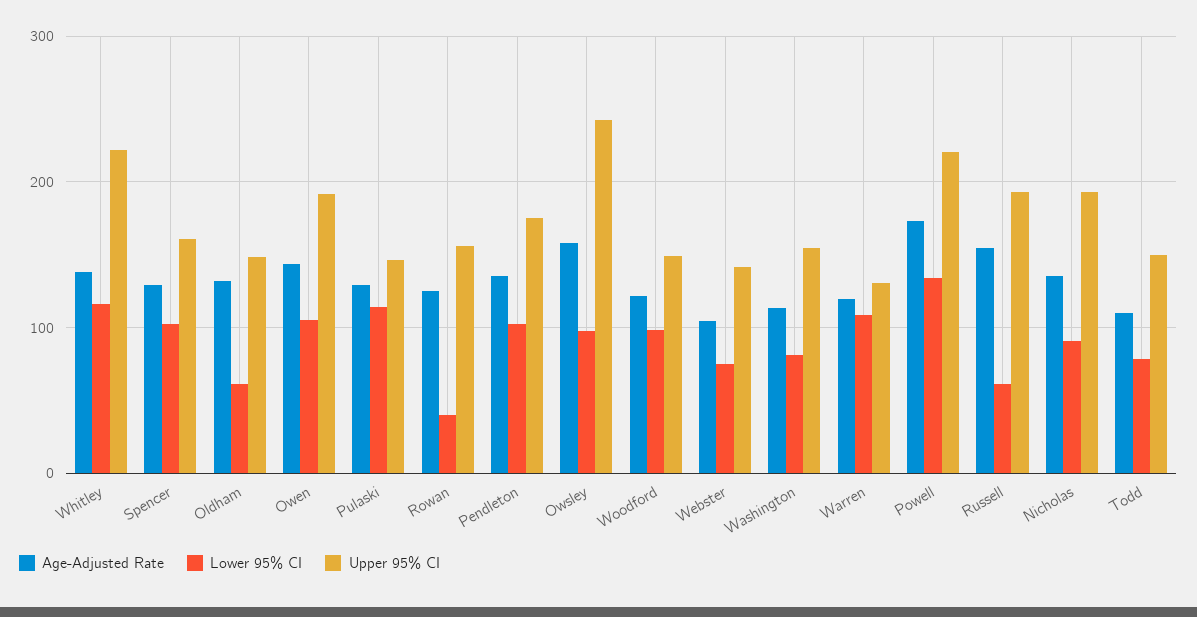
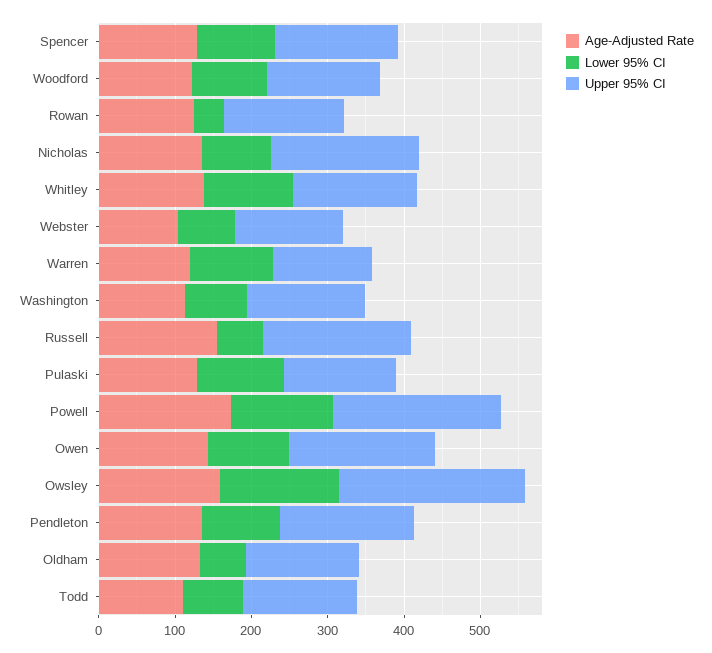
Upper 95% CI, Whitley: 220 -> 160
Lower 95% CI, Owsley: 100 -> 160

